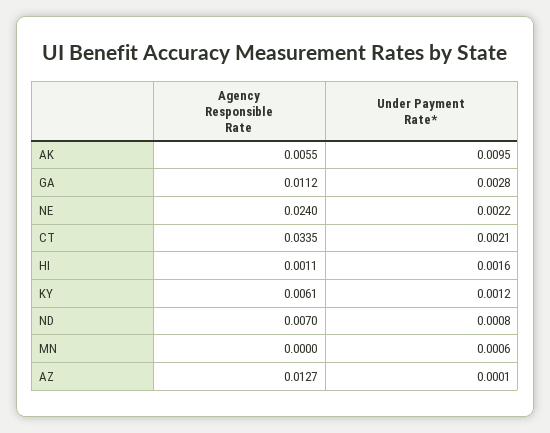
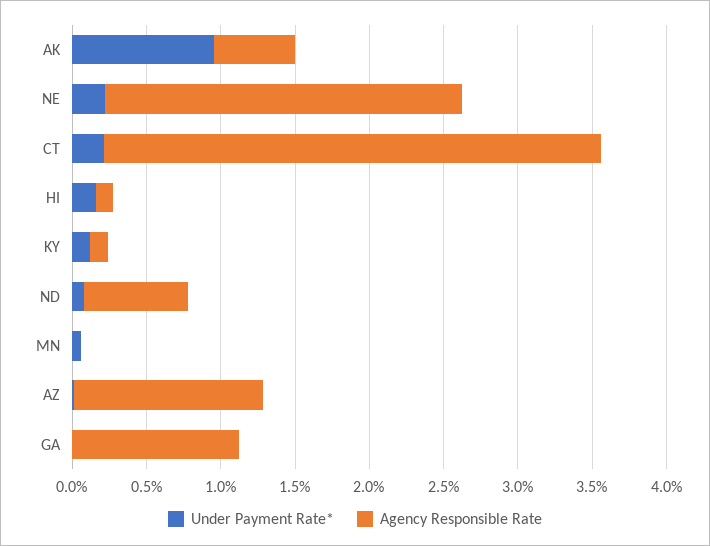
Under Payment Rate*, GA: 0.0028 -> 0
Agency Responsible Rate, KY: 0.0061 -> 0.001

